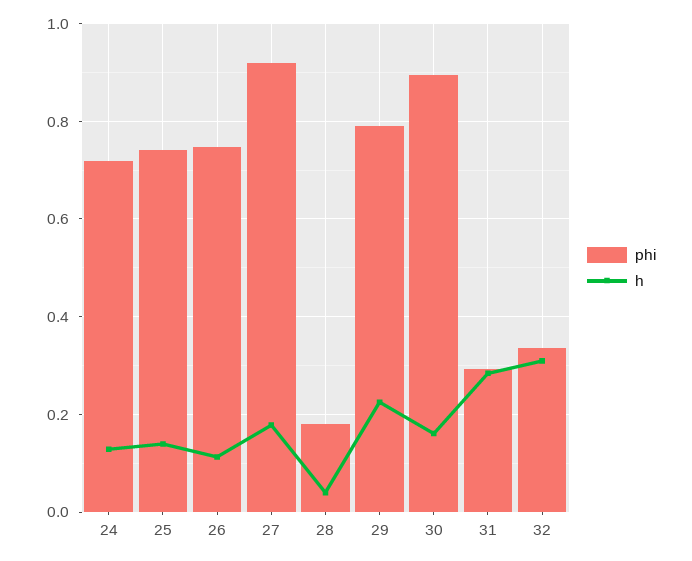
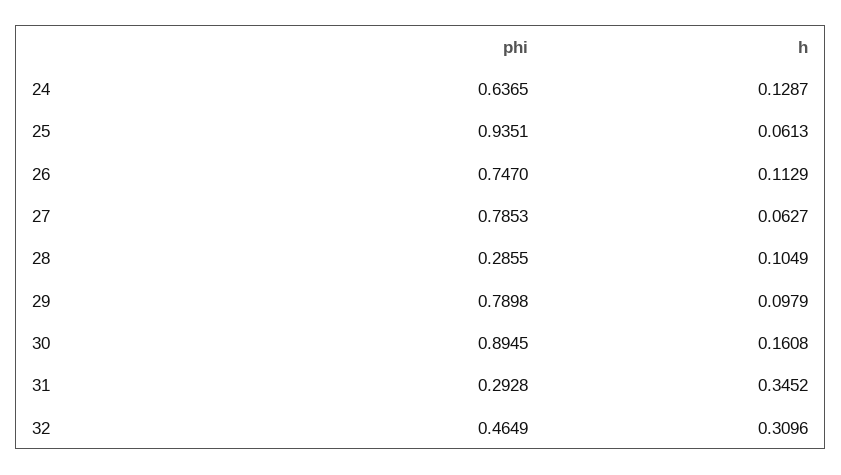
phi, 24: 0.72 -> 0.6365
phi, 25: 0.74 -> 0.9351
h, 25: 0.14 -> 0.0613
phi, 27: 0.92 -> 0.7853
h, 27: 0.18 -> 0.0627
phi, 28: 0.18 -> 0.2855
h, 28: 0.04 -> 0.1049
h, 29: 0.22 -> 0.0979
h, 31: 0.28 -> 0.3452
phi, 32: 0.34 -> 0.4649

